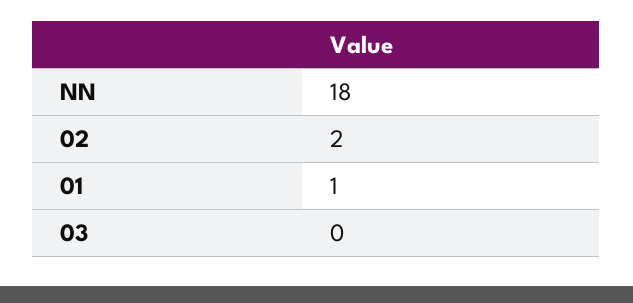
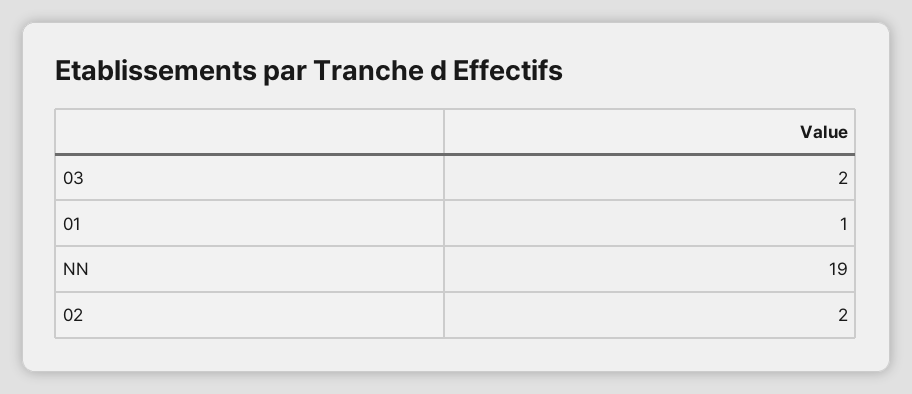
NN: 18 -> 19
03: 0 -> 2

